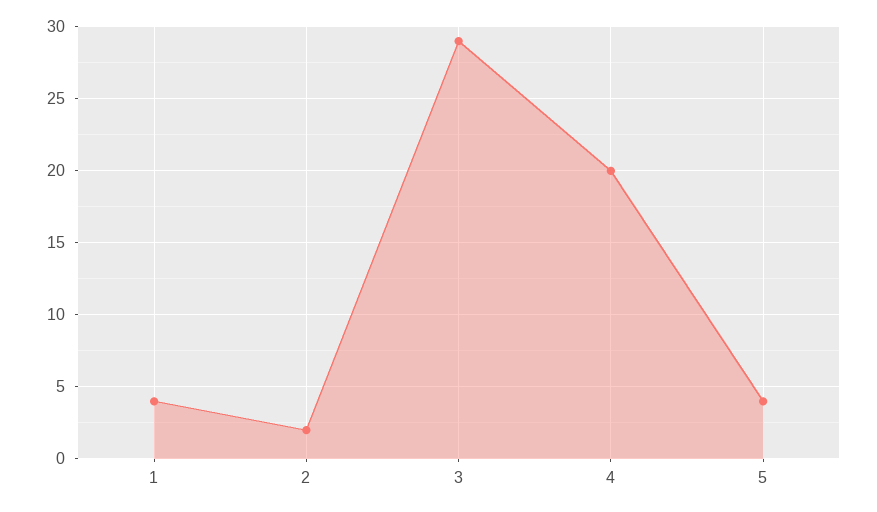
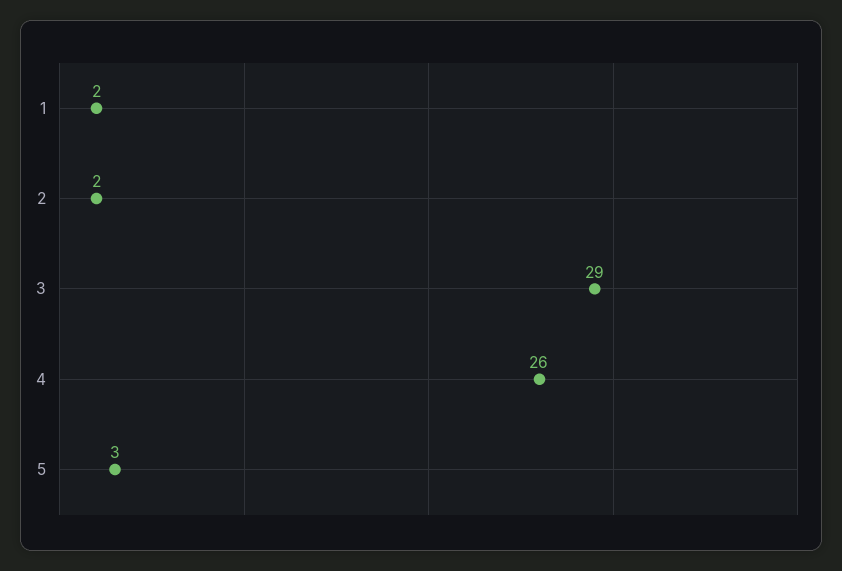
1: 4 -> 2
4: 20 -> 26
5: 4 -> 3

